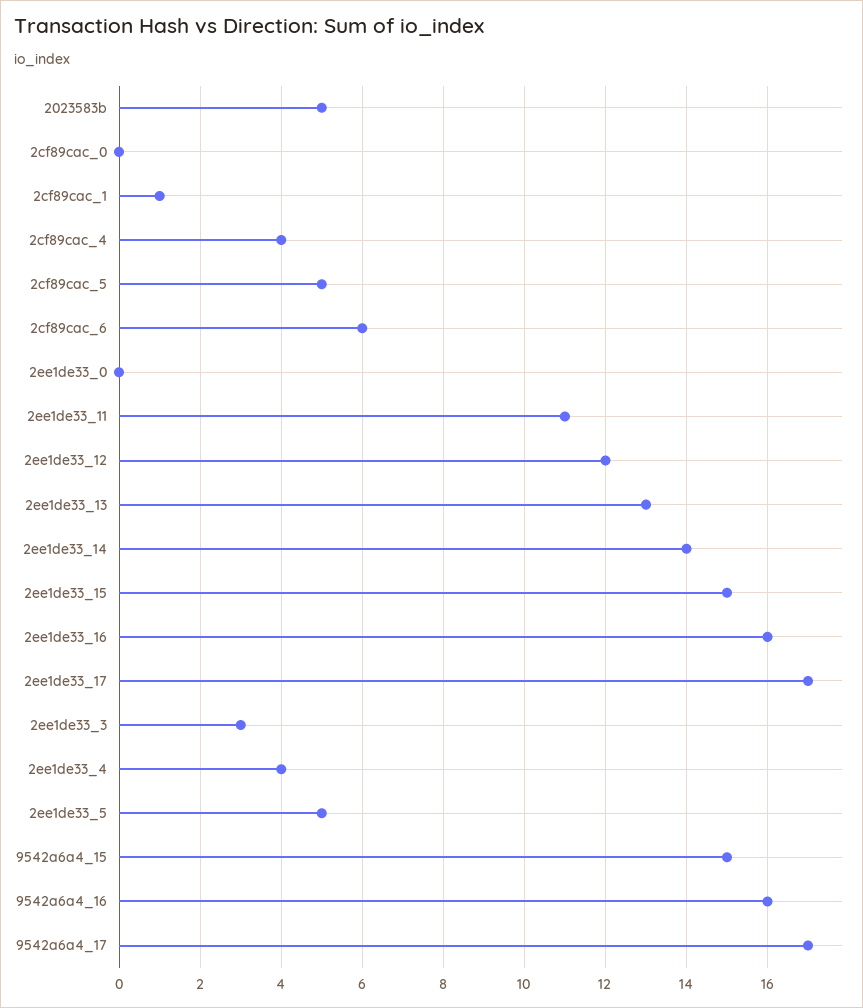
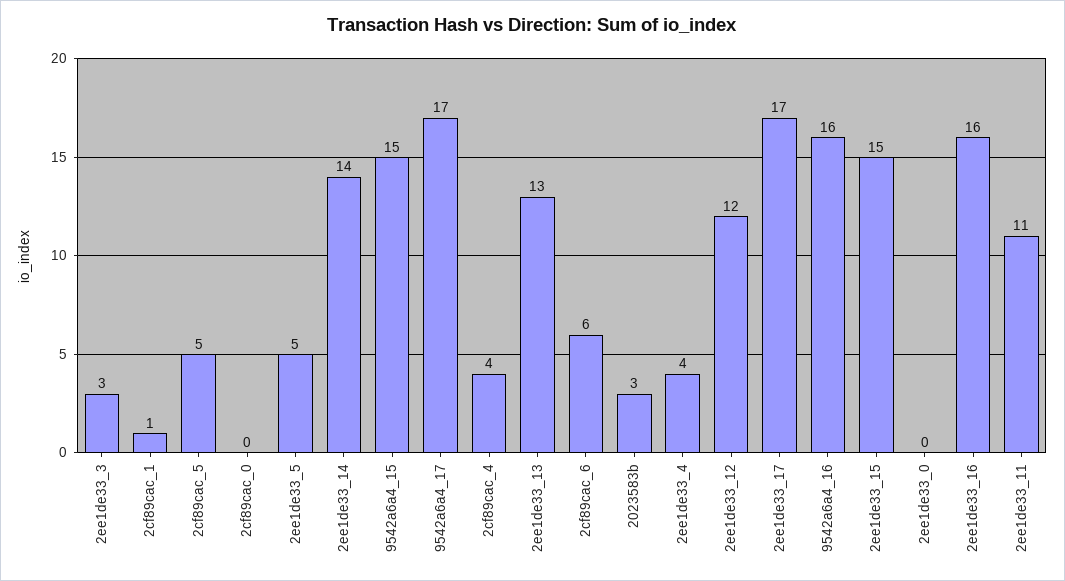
2023583b: 5 -> 3

